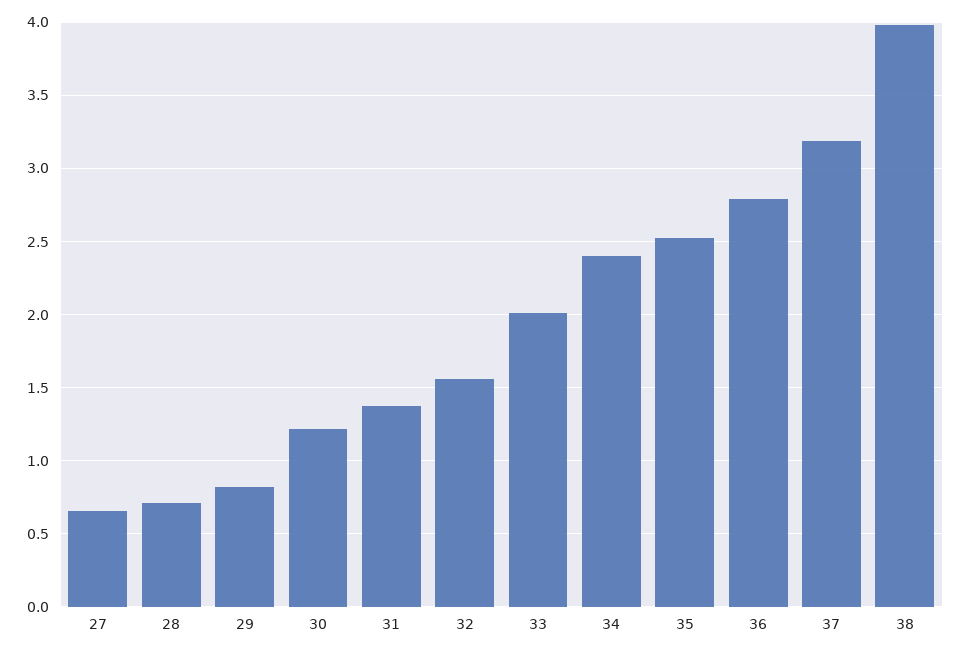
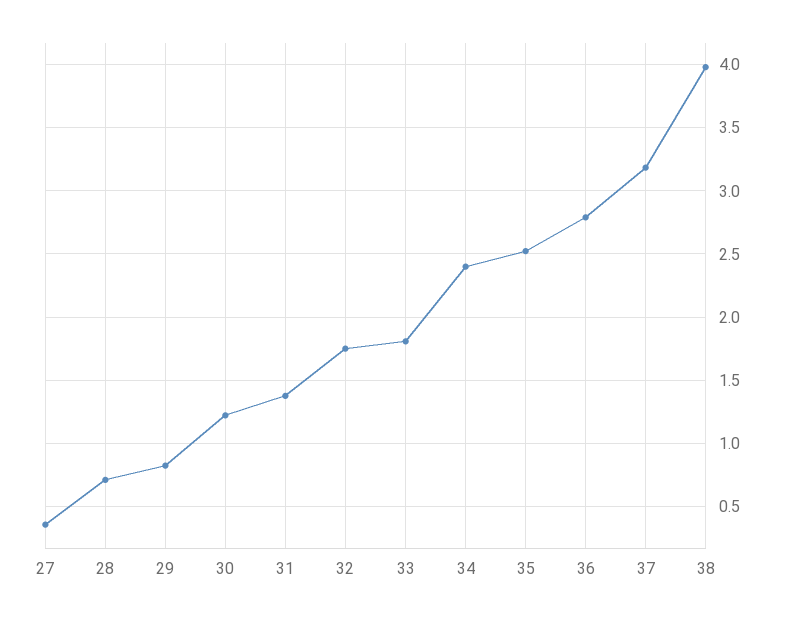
27: 0.65 -> 0.35
32: 1.55 -> 1.75
33: 2 -> 1.8

